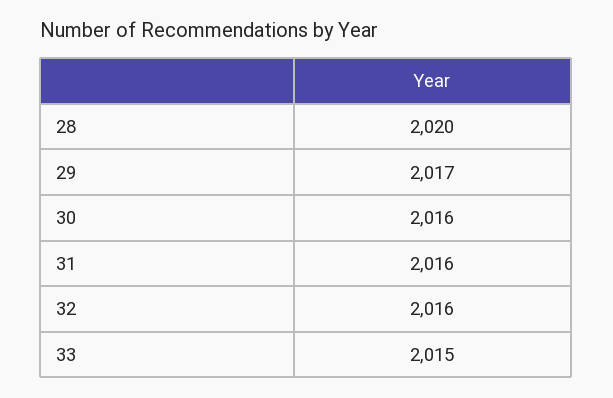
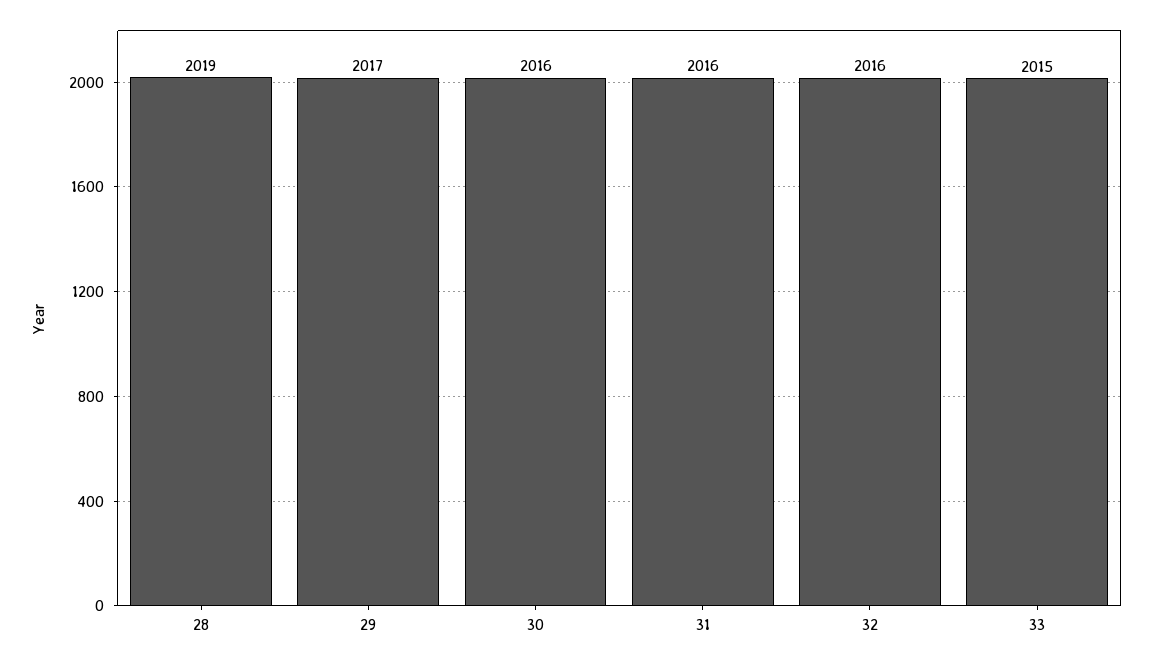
28: 2020 -> 2019

